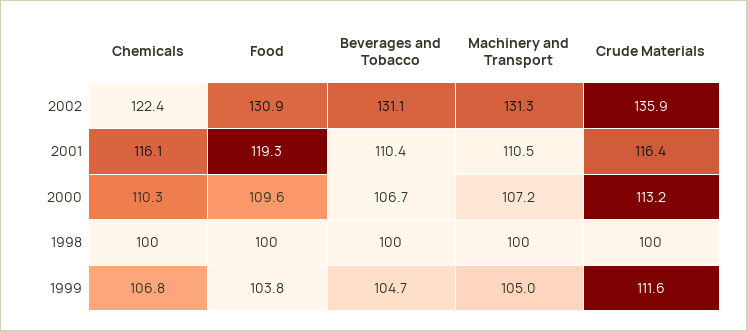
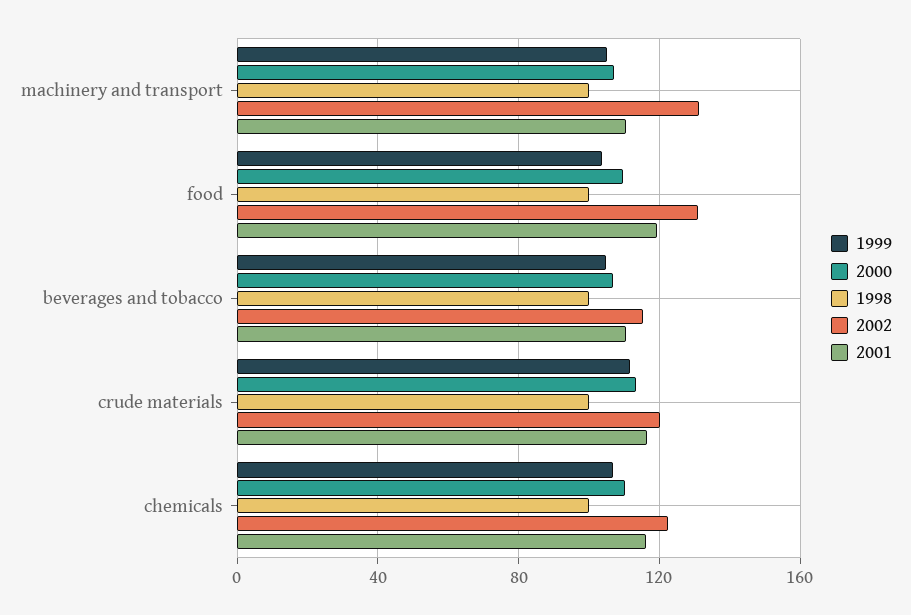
2002, Beverages and Tobacco: 131.1 -> 115
2002, Crude Materials: 135.9 -> 120

